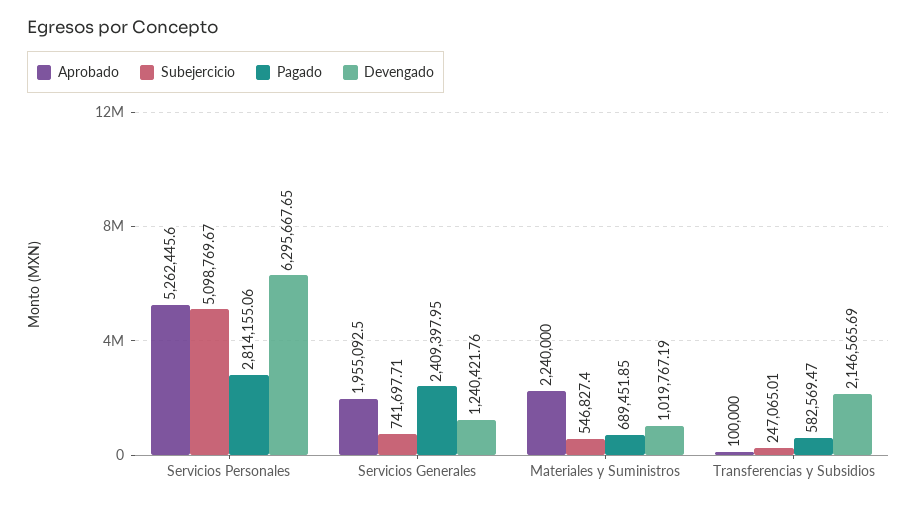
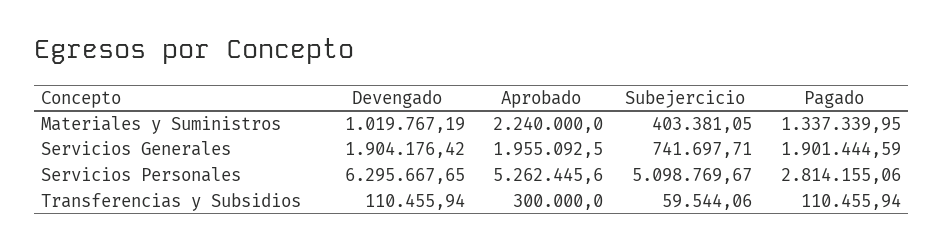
Pagado, Servicios Generales: 2409397.95 -> 1901444.59
Devengado, Servicios Generales: 1240421.76 -> 1904176.42
Subejercicio, Materiales y Suministros: 546827.4 -> 403381.05
Pagado, Materiales y Suministros: 689451.85 -> 1337339.95
Aprobado, Transferencias y Subsidios: 100000 -> 300000
Subejercicio, Transferencias y Subsidios: 247065.01 -> 59544.06
Pagado, Transferencias y Subsidios: 582569.47 -> 110455.94
Devengado, Transferencias y Subsidios: 2146565.69 -> 110455.94

